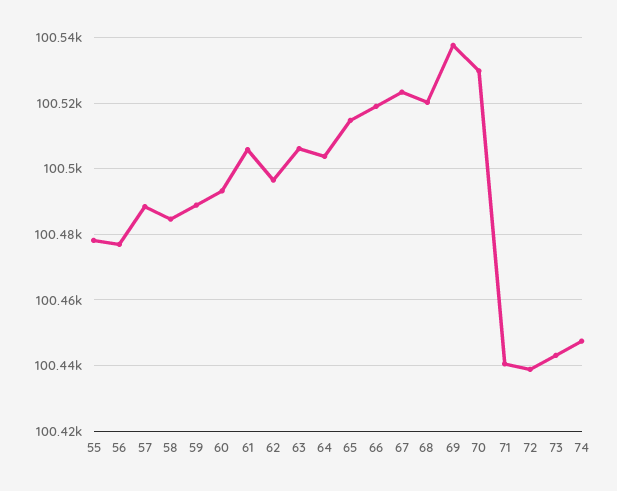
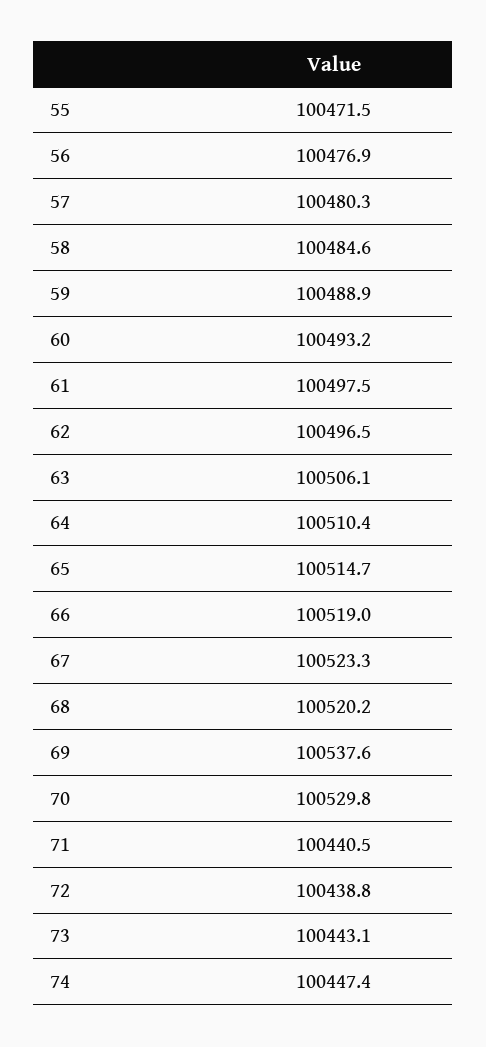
55: 100478 -> 100471.5
57: 100488 -> 100480.3
61: 100506 -> 100497.5
64: 100504 -> 100510.4

